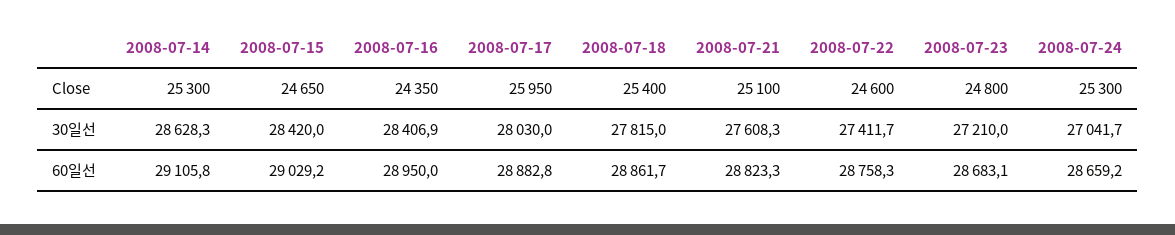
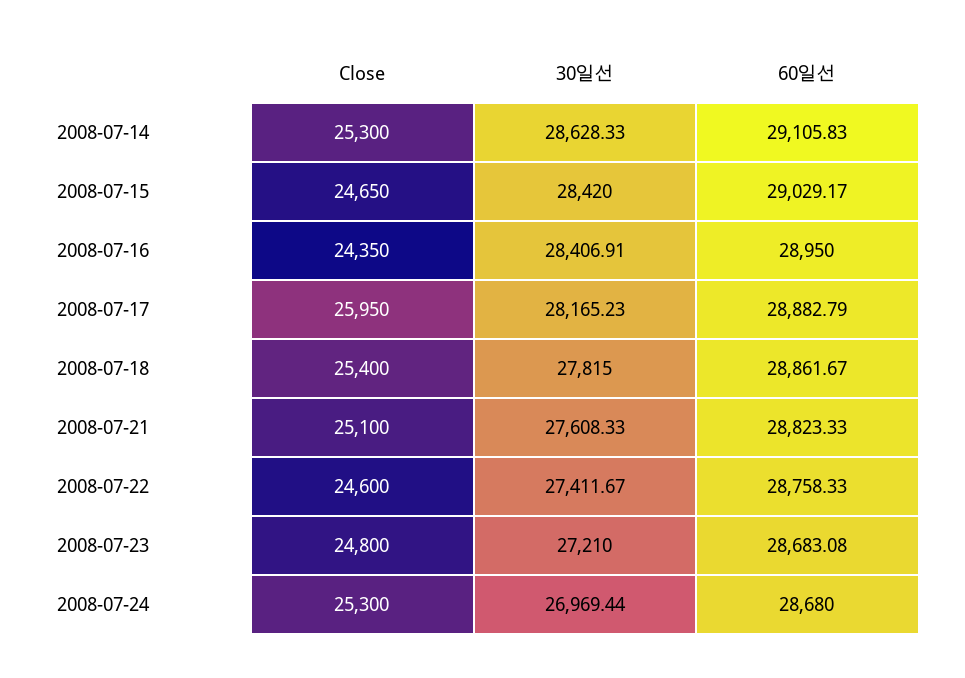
2008-07-17, 30일선: 28030 -> 28165.23
2008-07-24, 30일선: 27041.7 -> 26969.44
2008-07-24, 60일선: 28659.2 -> 28680

